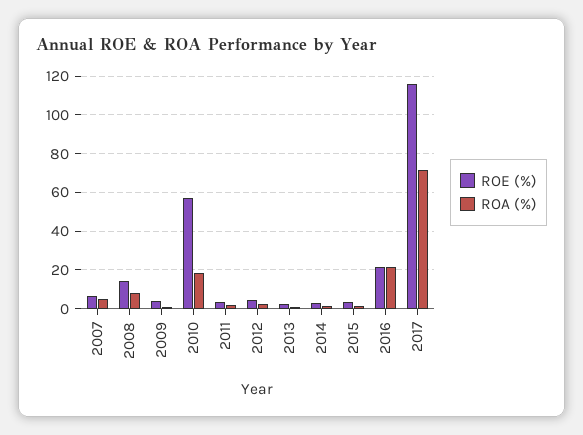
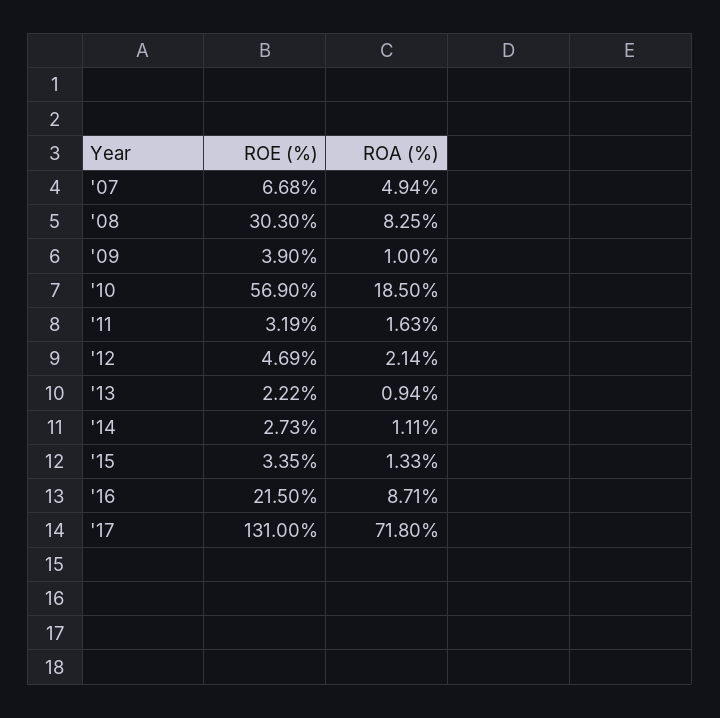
ROE (%), 2008: 15 -> 30.3
ROA (%), 2016: 20 -> 8.71
ROE (%), 2017: 115 -> 131

